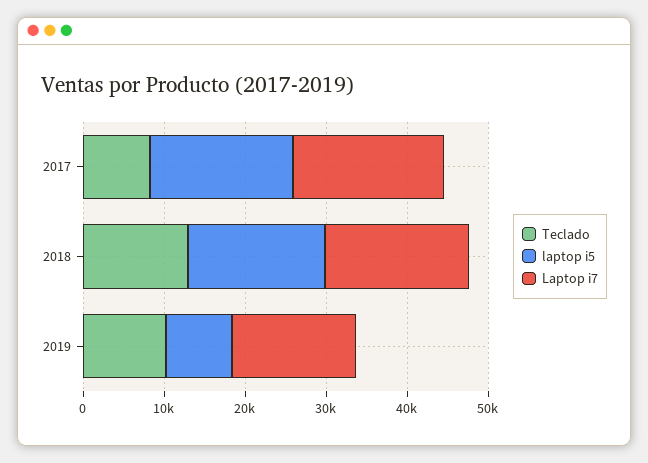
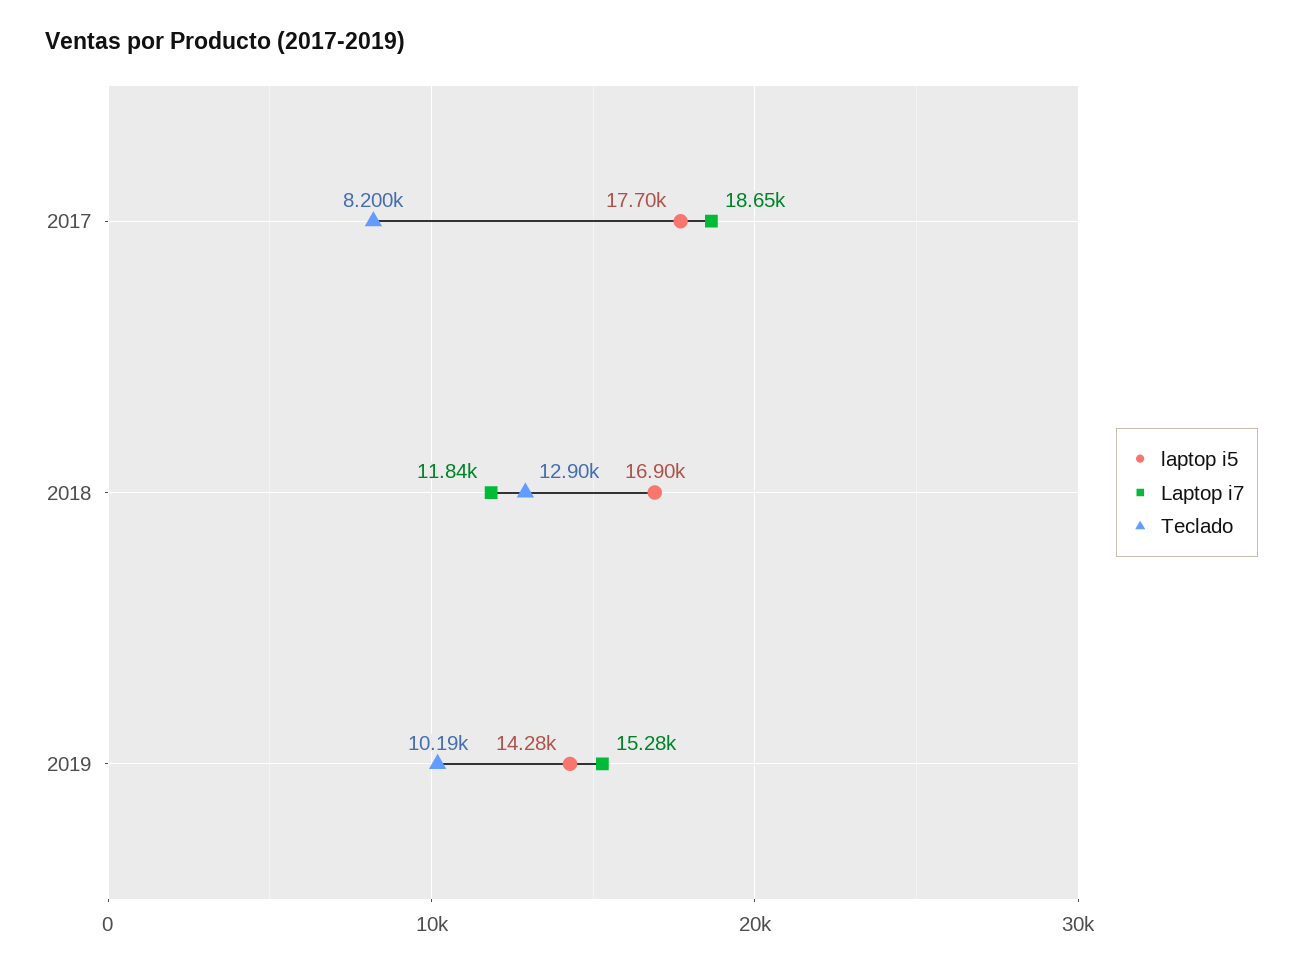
Laptop i7, 2018: 18000 -> 11840
laptop i5, 2019: 8000 -> 14280

